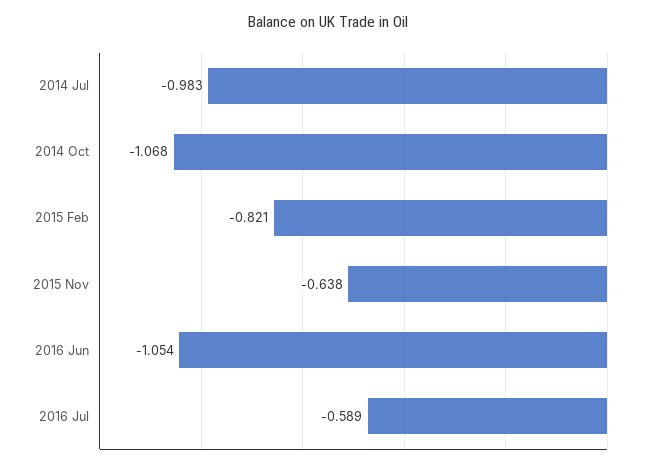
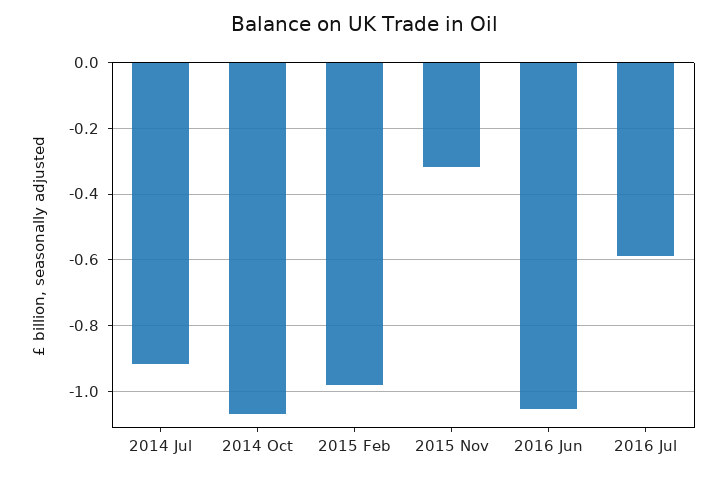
2014 Jul: -0.983 -> -0.92
2015 Feb: -0.821 -> -0.98
2015 Nov: -0.638 -> -0.32

